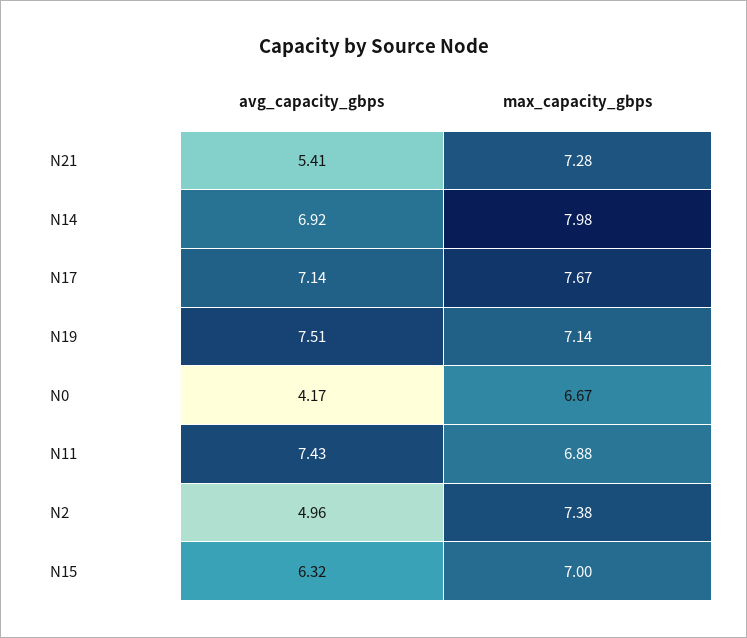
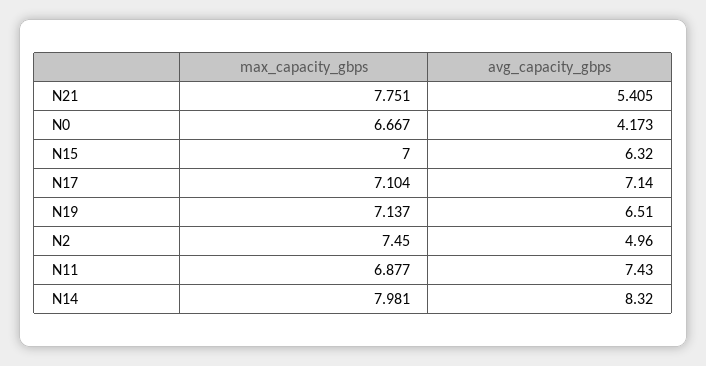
max_capacity_gbps, N21: 7.28 -> 7.751
avg_capacity_gbps, N14: 6.92 -> 8.32
max_capacity_gbps, N17: 7.67 -> 7.104
avg_capacity_gbps, N19: 7.51 -> 6.51
max_capacity_gbps, N2: 7.38 -> 7.45

